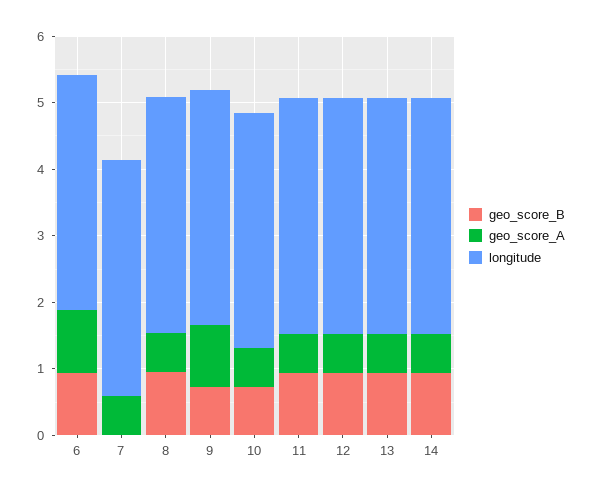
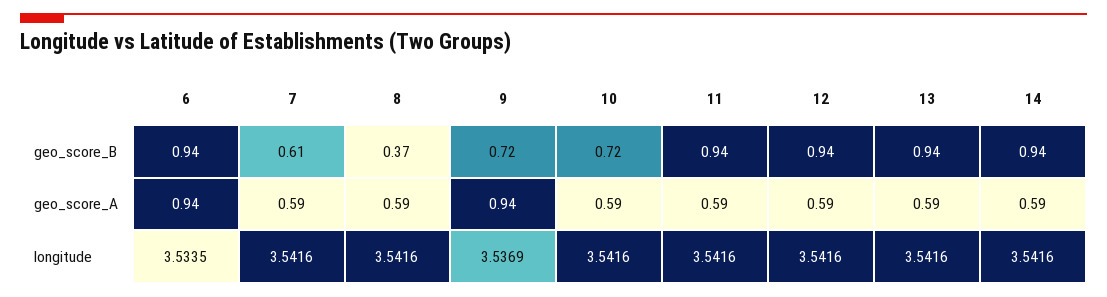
geo_score_B, 7: 0 -> 0.61
geo_score_B, 8: 1 -> 0.37

